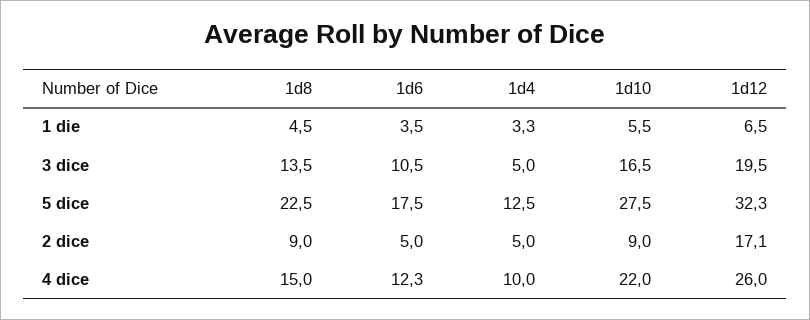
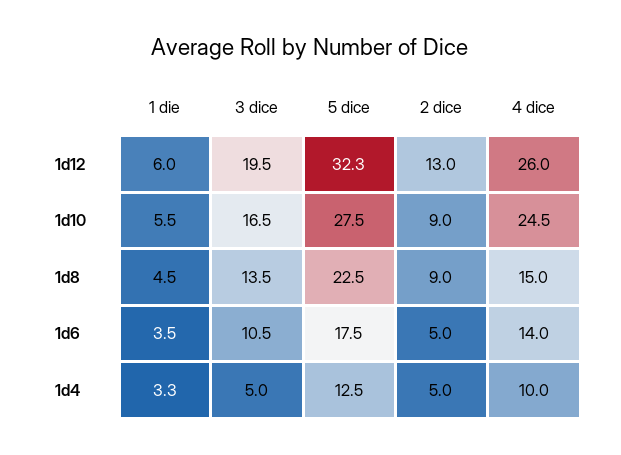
1d12, 1 die: 6.5 -> 6
1d12, 2 dice: 17.1 -> 13
1d6, 4 dice: 12.3 -> 14
1d10, 4 dice: 22 -> 24.5

